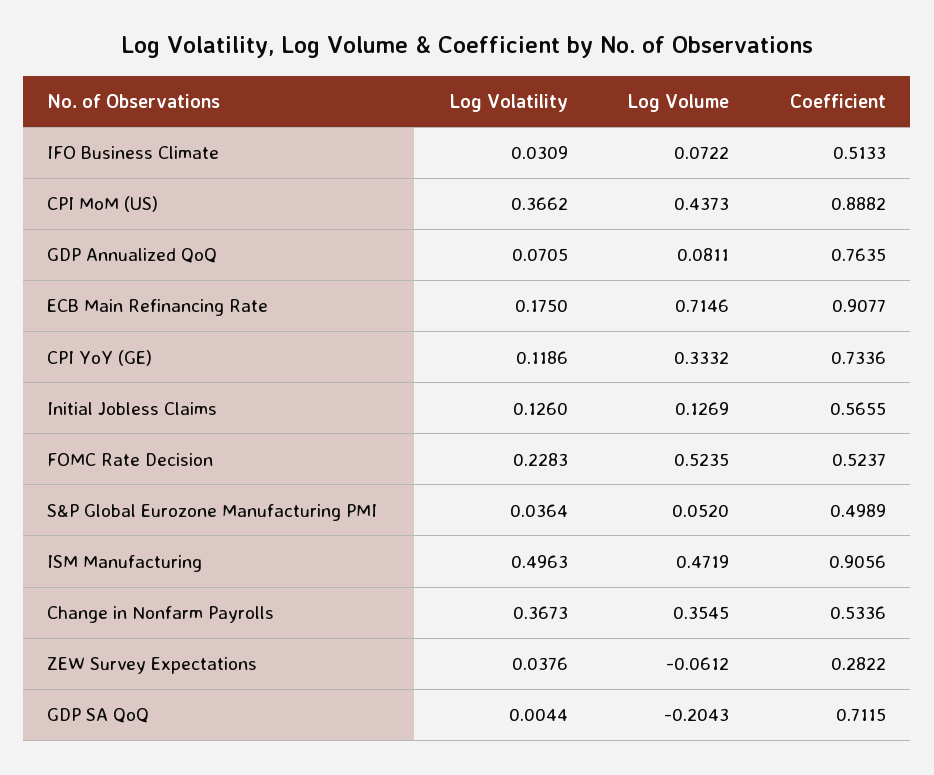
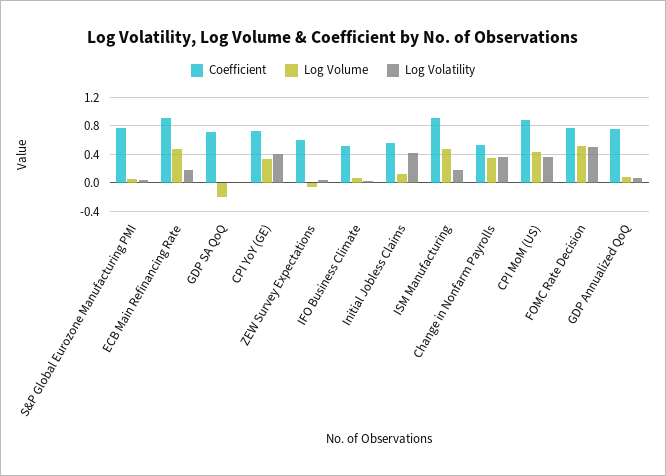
Log Volume, ECB Main Refinancing Rate: 0.7146 -> 0.5
Log Volatility, CPI YoY (GE): 0.1186 -> 0.4
Log Volatility, Initial Jobless Claims: 0.126 -> 0.4
Log Volatility, FOMC Rate Decision: 0.2283 -> 0.5
Coefficient, FOMC Rate Decision: 0.5237 -> 0.8
Coefficient, S&P Global Eurozone Manufacturing PMI: 0.4989 -> 0.8
Log Volatility, ISM Manufacturing: 0.4963 -> 0.2
Coefficient, ZEW Survey Expectations: 0.2822 -> 0.6

